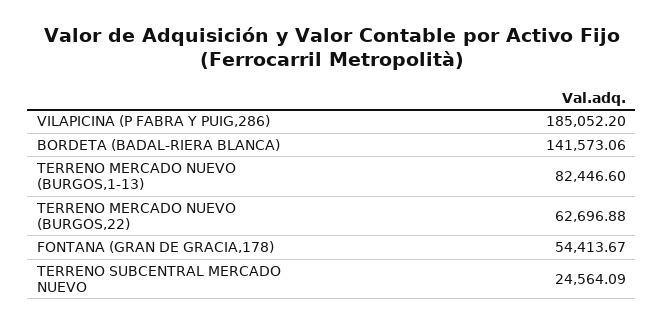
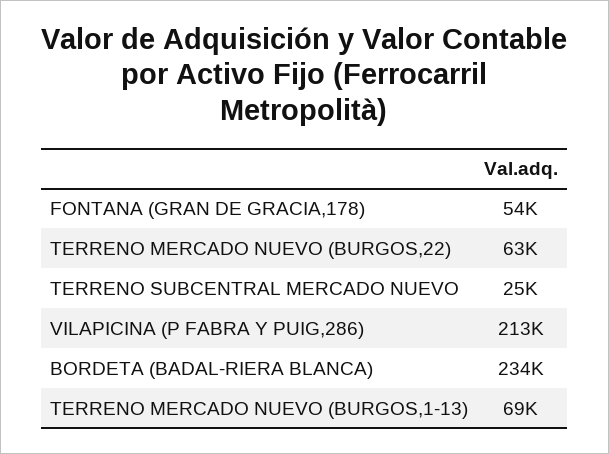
VILAPICINA (P FABRA Y PUIG,286): 185052.2 -> 213000
BORDETA (BADAL-RIERA BLANCA): 141573.06 -> 234000
TERRENO MERCADO NUEVO (BURGOS,1-13): 82446.6 -> 69000

